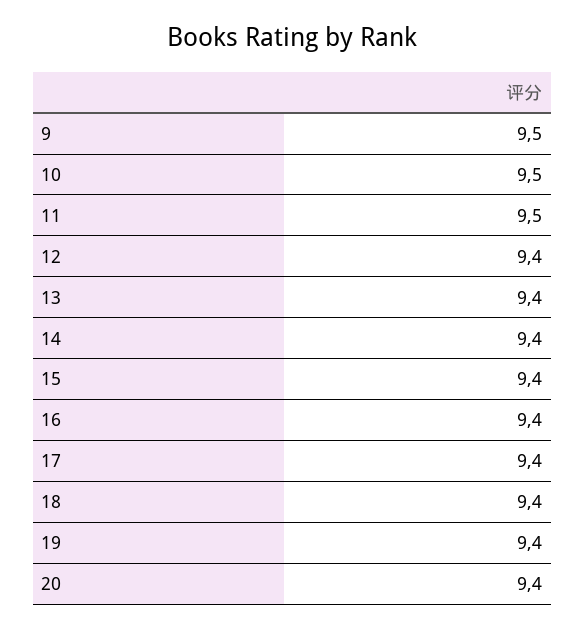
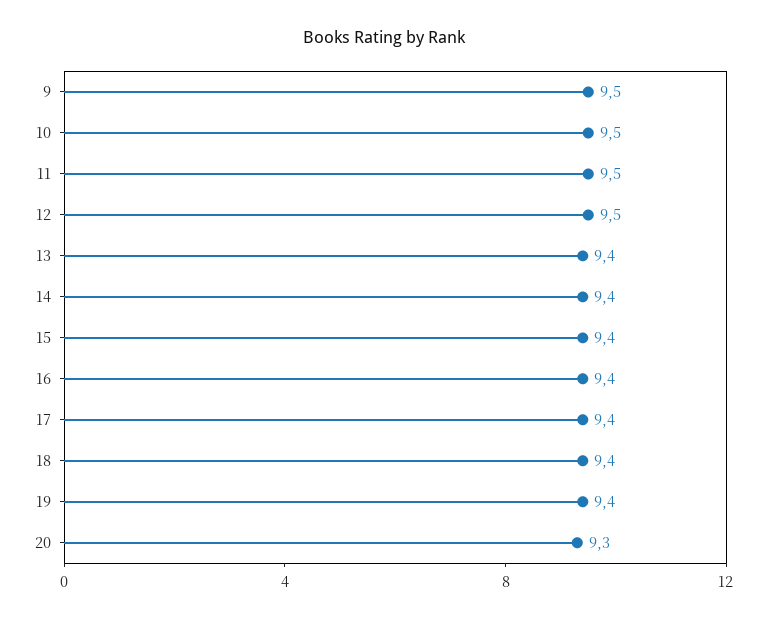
12: 9.4 -> 9.5
20: 9.4 -> 9.3

